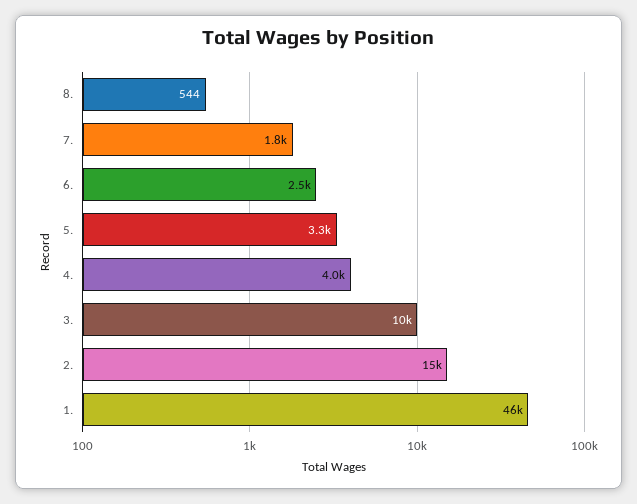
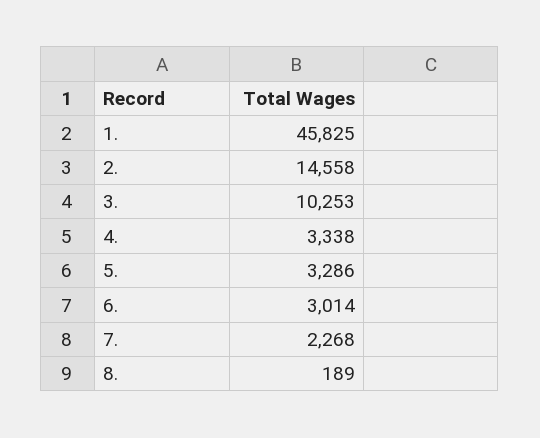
8.: 544 -> 189
7.: 1800 -> 2268
6.: 2500 -> 3014
4.: 4000 -> 3338

